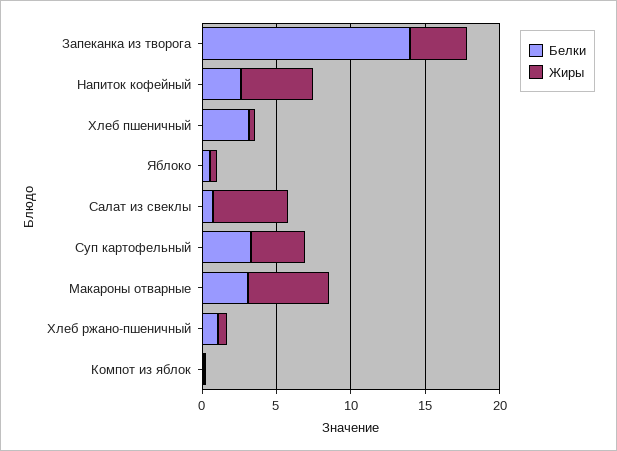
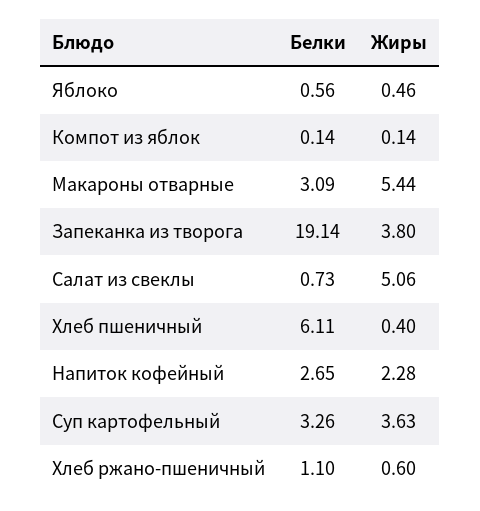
Белки, Запеканка из творога: 14 -> 19.14
Жиры, Напиток кофейный: 5 -> 2.28
Белки, Хлеб пшеничный: 3 -> 6.11

